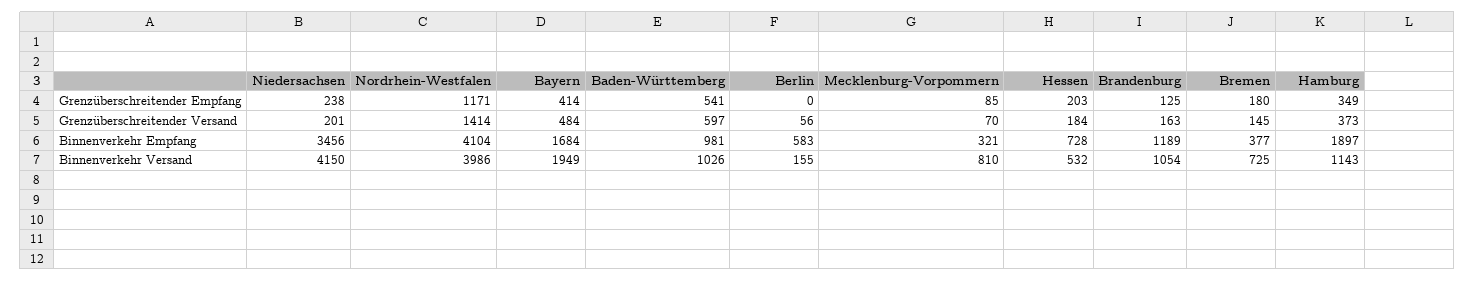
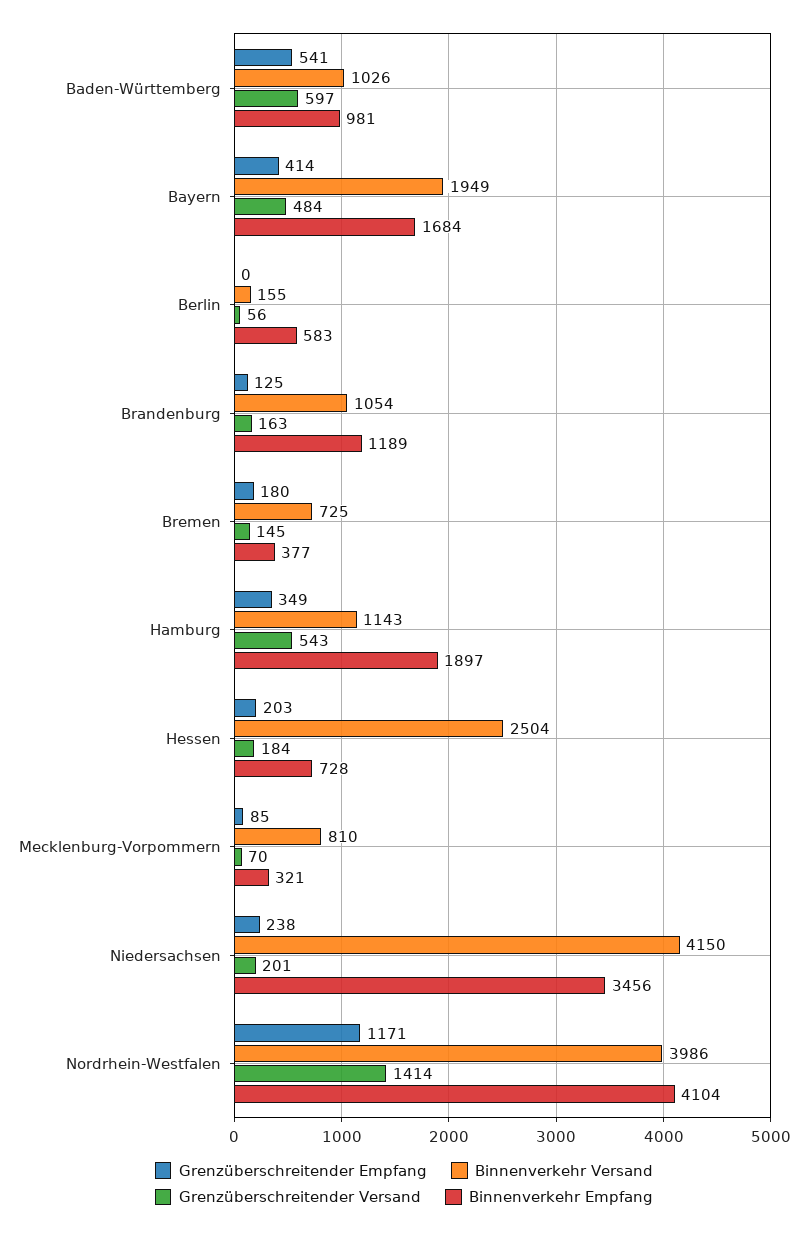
Grenzüberschreitender Versand, Hamburg: 373 -> 543
Binnenverkehr Versand, Hessen: 532 -> 2504

